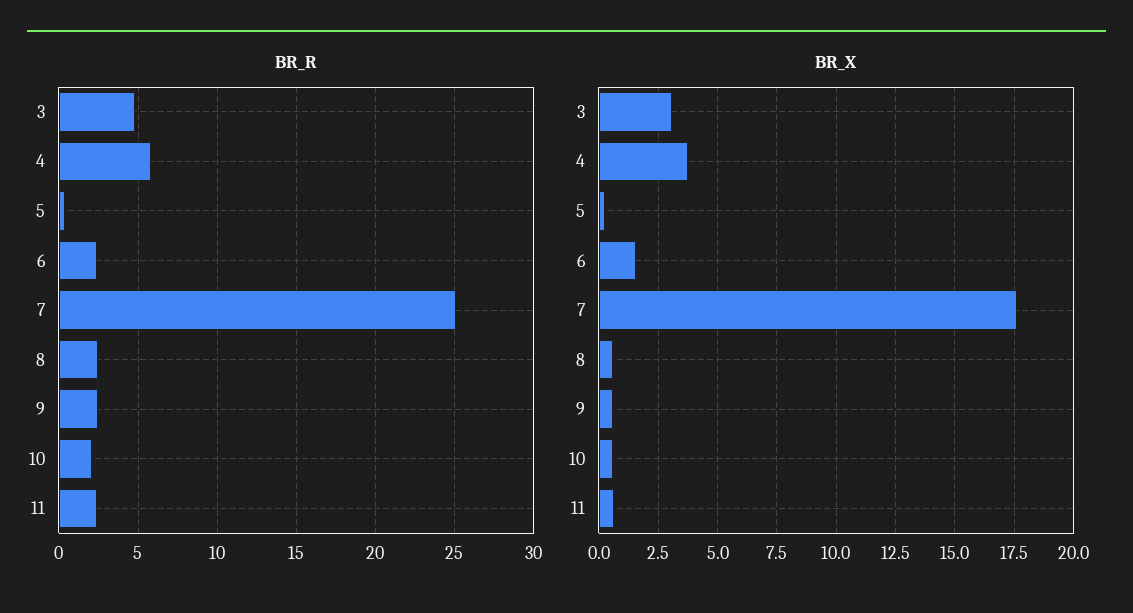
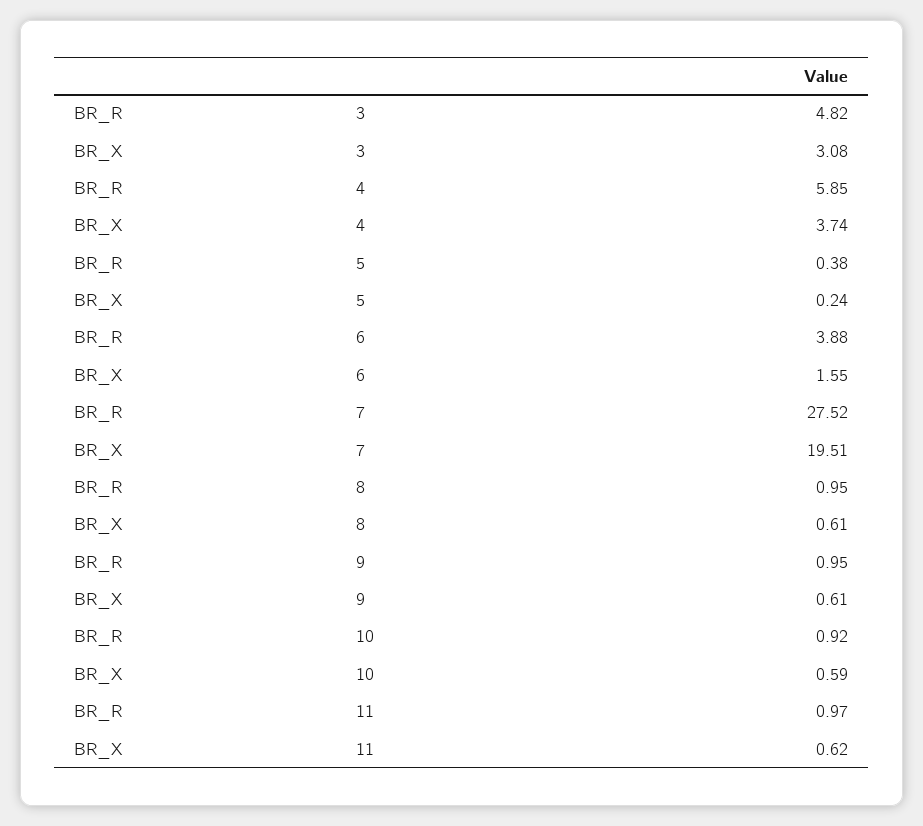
BR_R, 6: 2.5 -> 3.88
BR_R, 7: 25 -> 27.52
BR_R, 8: 2.5 -> 0.95
BR_R, 9: 2.5 -> 0.95
BR_R, 10: 2 -> 0.92
BR_R, 11: 2.5 -> 0.97
BR_X, 7: 17.5 -> 19.51

